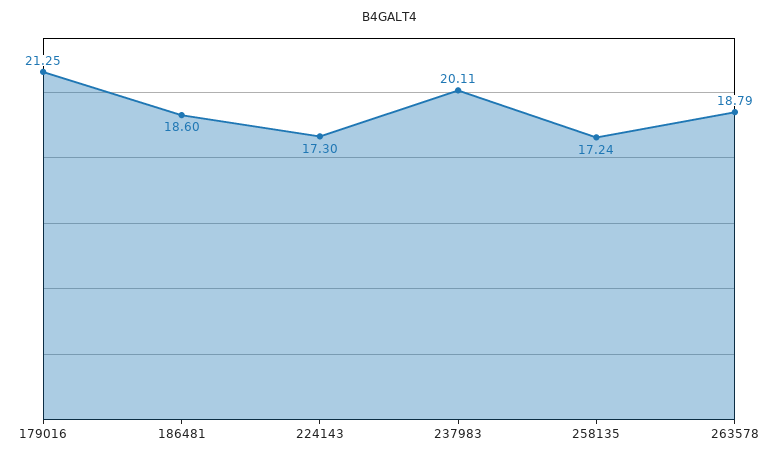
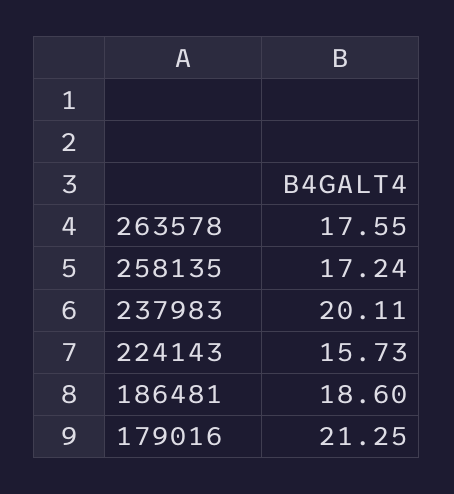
224143: 17.3 -> 15.73
263578: 18.79 -> 17.55

